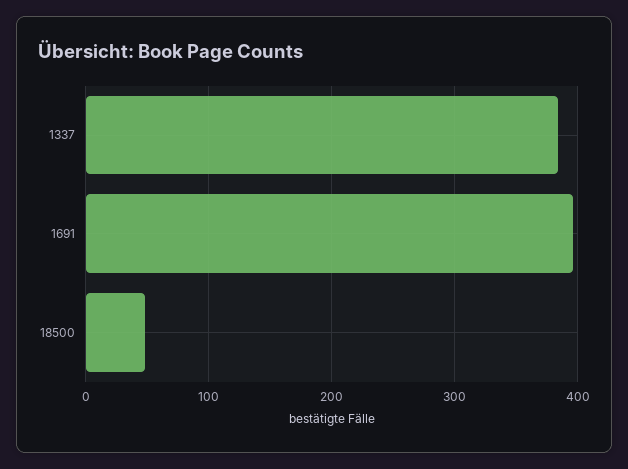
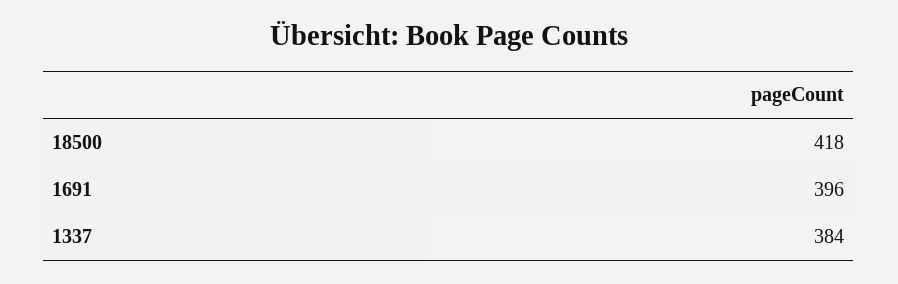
18500: 50 -> 418

